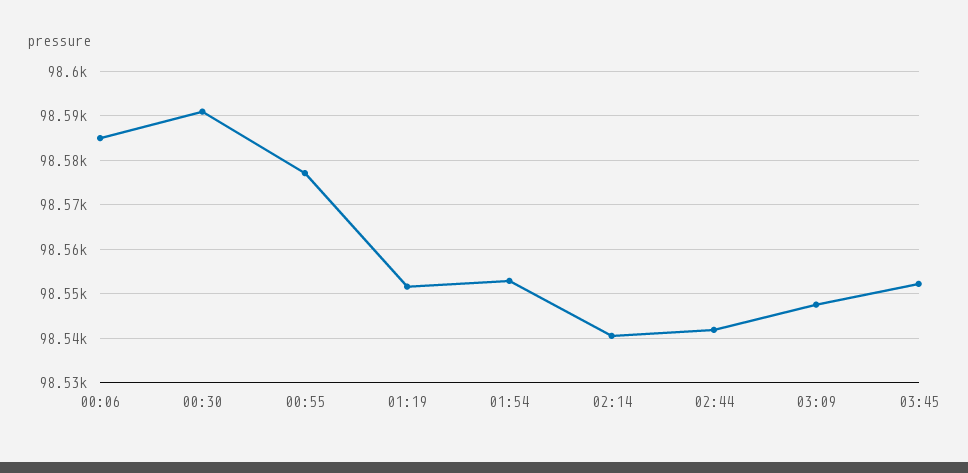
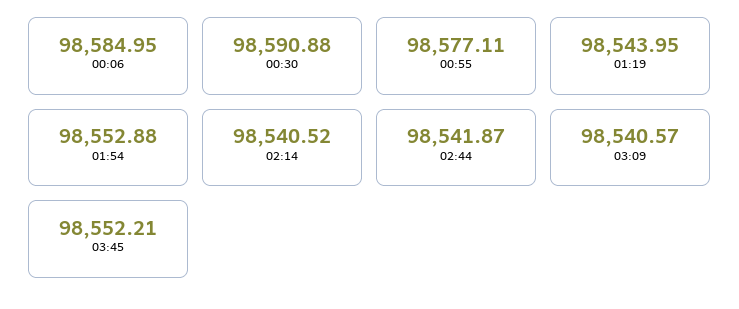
01:19: 98552 -> 98543.95
03:09: 98548 -> 98540.57

